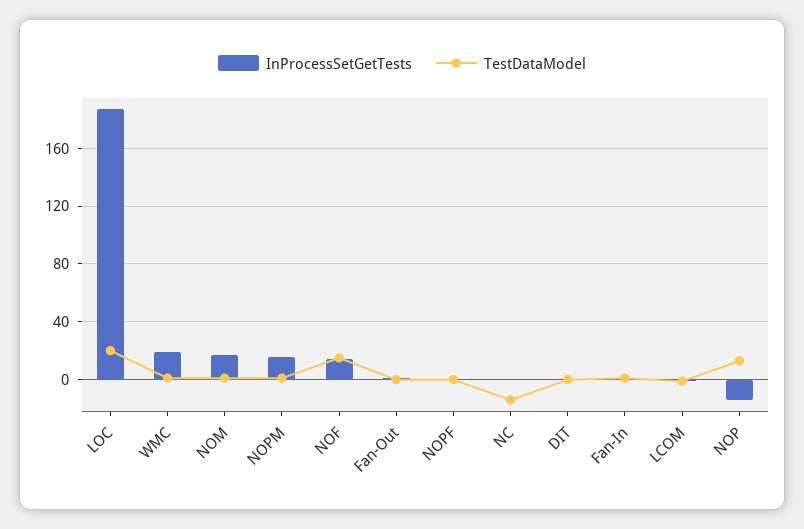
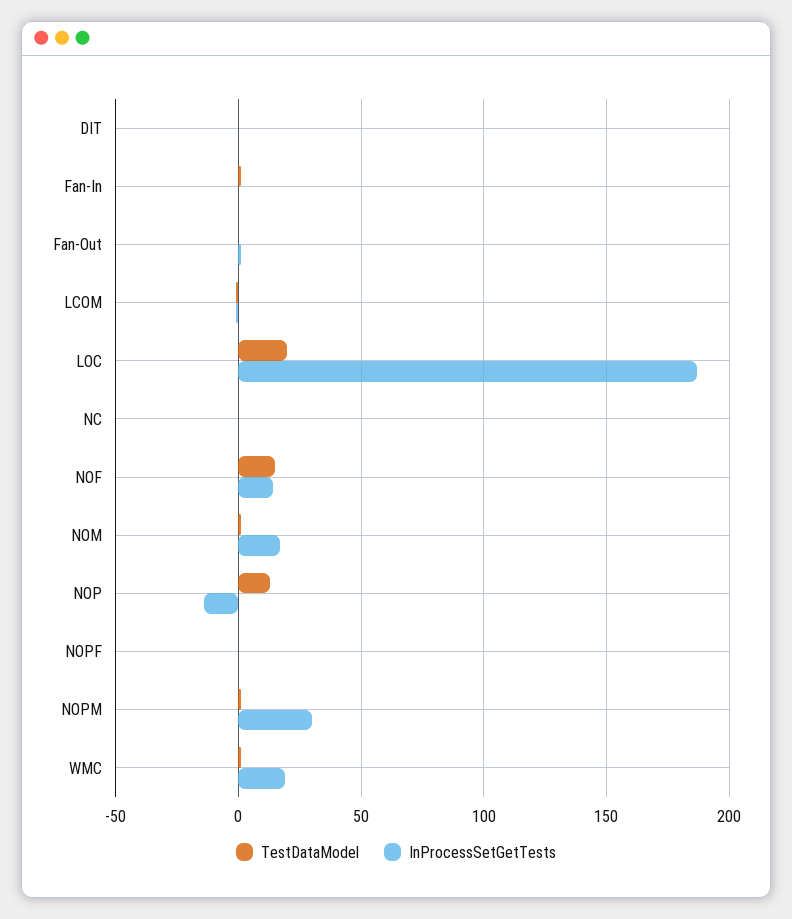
InProcessSetGetTests, NOPM: 15 -> 30
TestDataModel, NC: -15 -> 0

